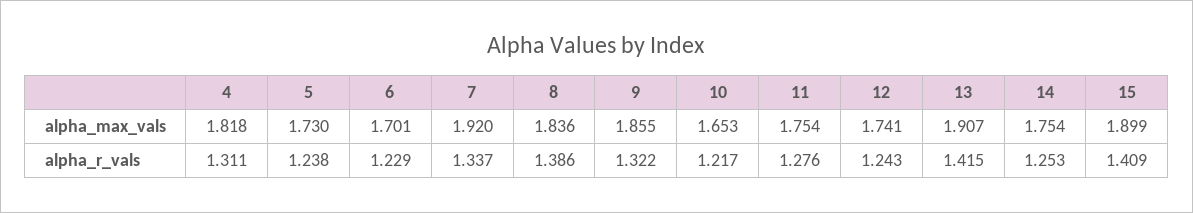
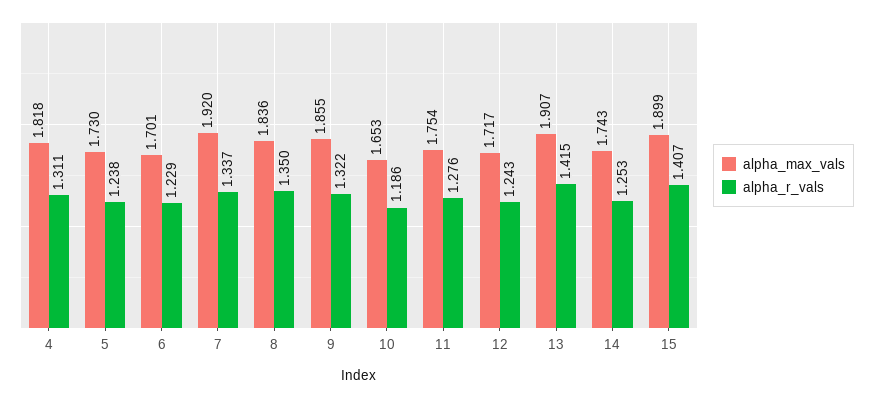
alpha_max_vals, 12: 1.741 -> 1.717
alpha_max_vals, 14: 1.754 -> 1.743
alpha_r_vals, 8: 1.386 -> 1.35
alpha_r_vals, 10: 1.217 -> 1.186
alpha_r_vals, 15: 1.409 -> 1.407

